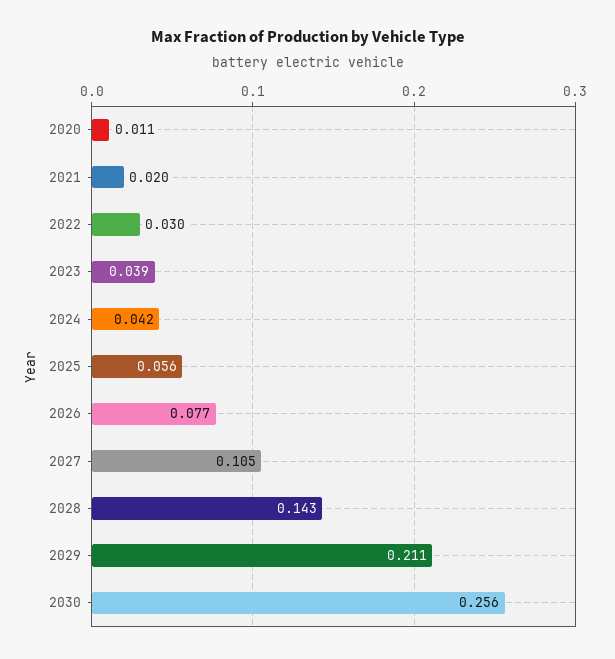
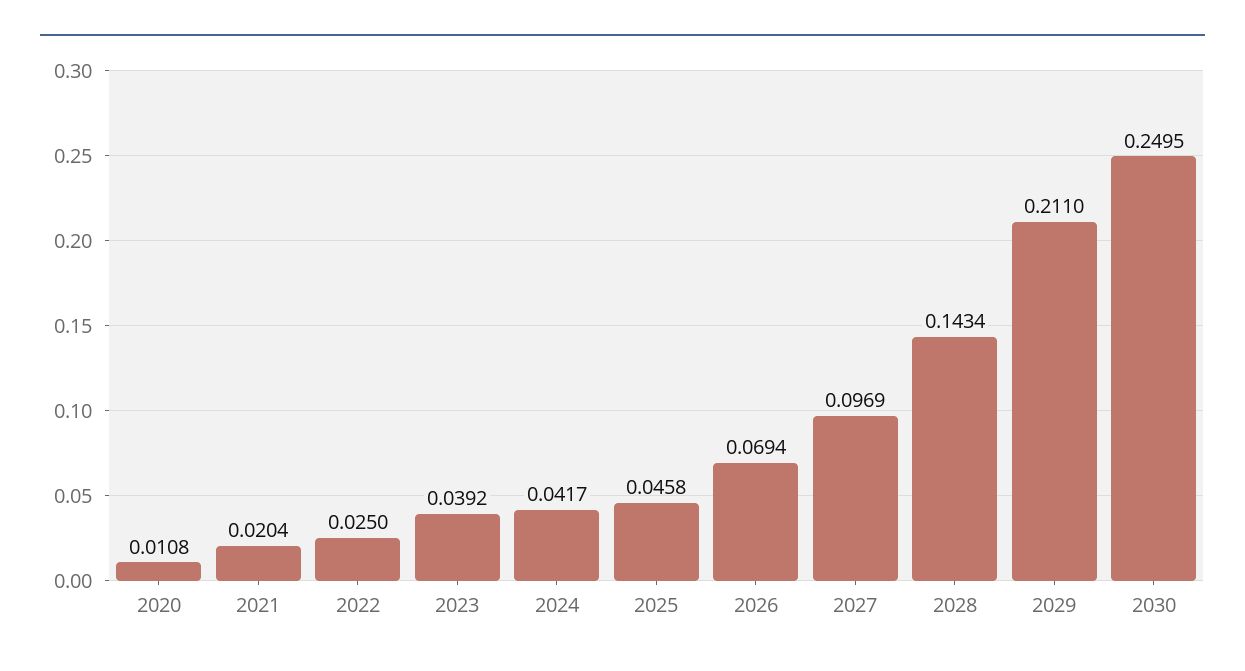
2022: 0.03 -> 0.025
2025: 0.056 -> 0.0458
2026: 0.077 -> 0.0694
2027: 0.105 -> 0.0969
2030: 0.256 -> 0.2495

